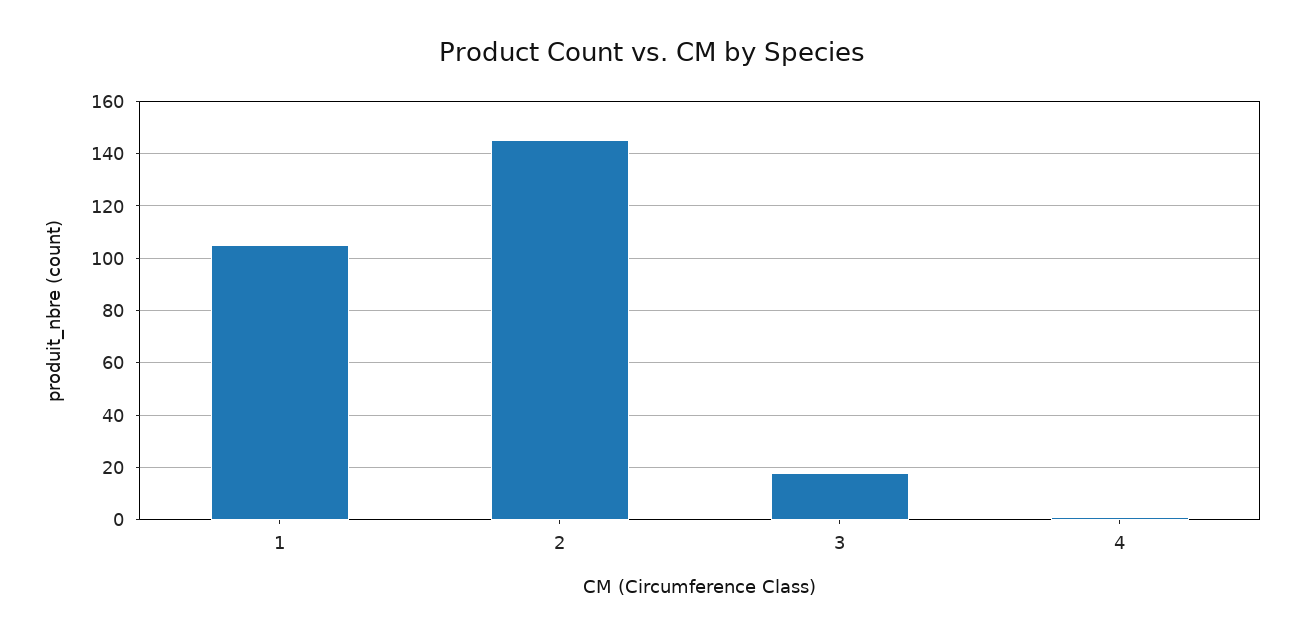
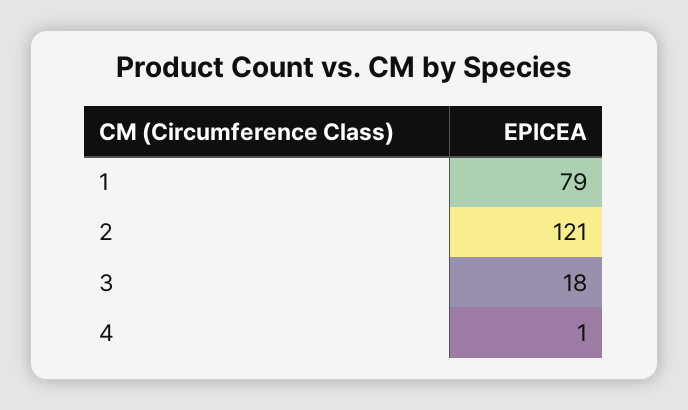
1: 105 -> 79
2: 145 -> 121

